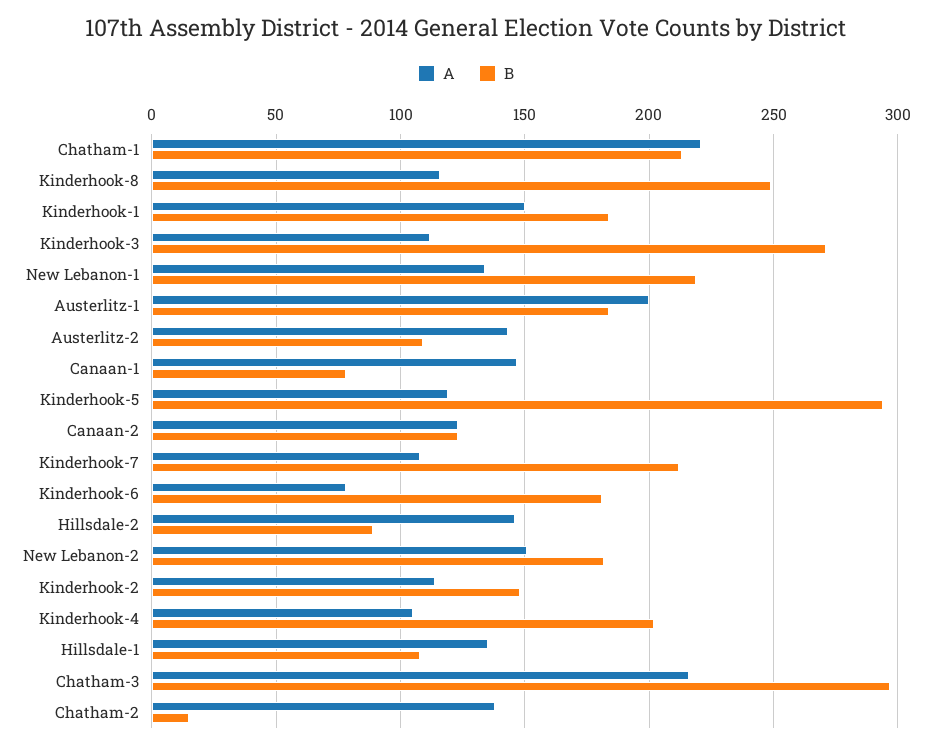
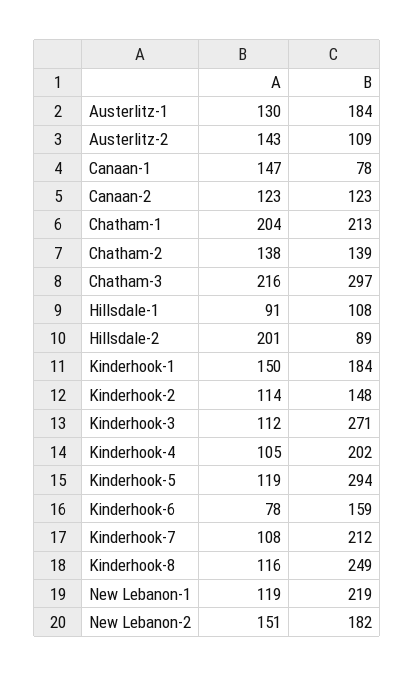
A, Chatham-1: 220 -> 204
A, New Lebanon-1: 135 -> 119
A, Austerlitz-1: 200 -> 130
B, Kinderhook-6: 180 -> 159
A, Hillsdale-2: 145 -> 201
A, Hillsdale-1: 135 -> 91
B, Chatham-2: 15 -> 139

